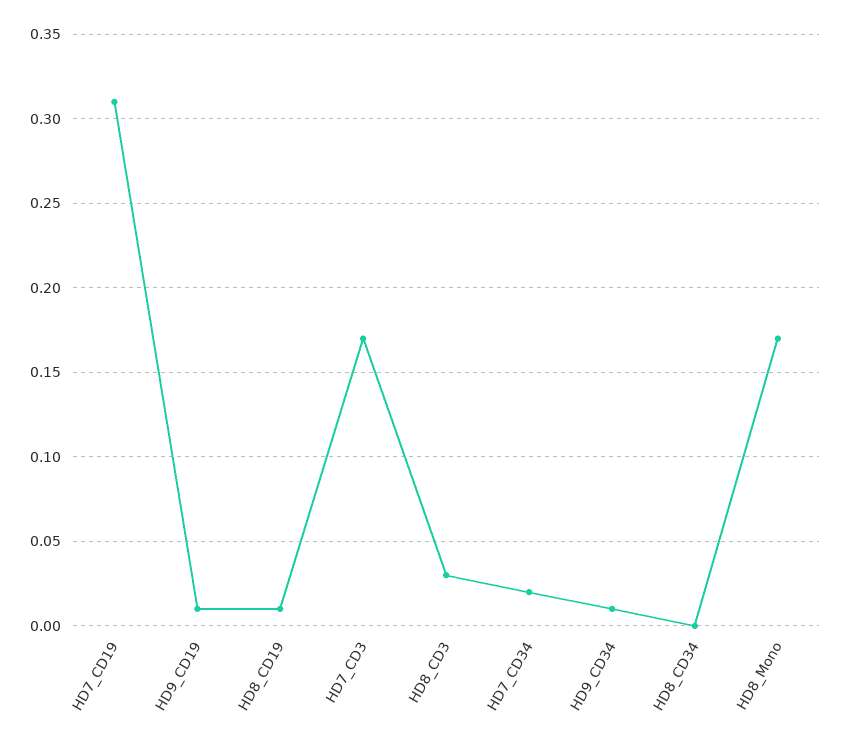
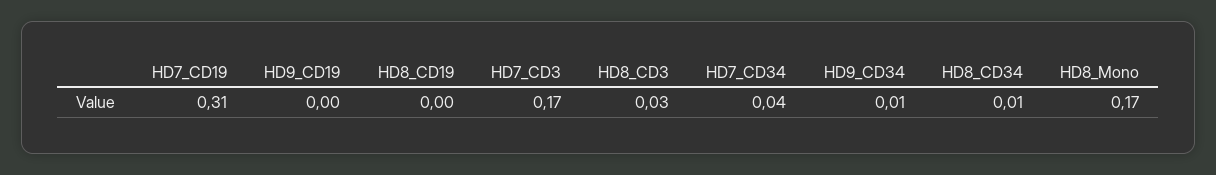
HD9_CD19: 0.01 -> 0
HD8_CD19: 0.01 -> 0
HD7_CD34: 0.02 -> 0.04
HD8_CD34: 0 -> 0.01

